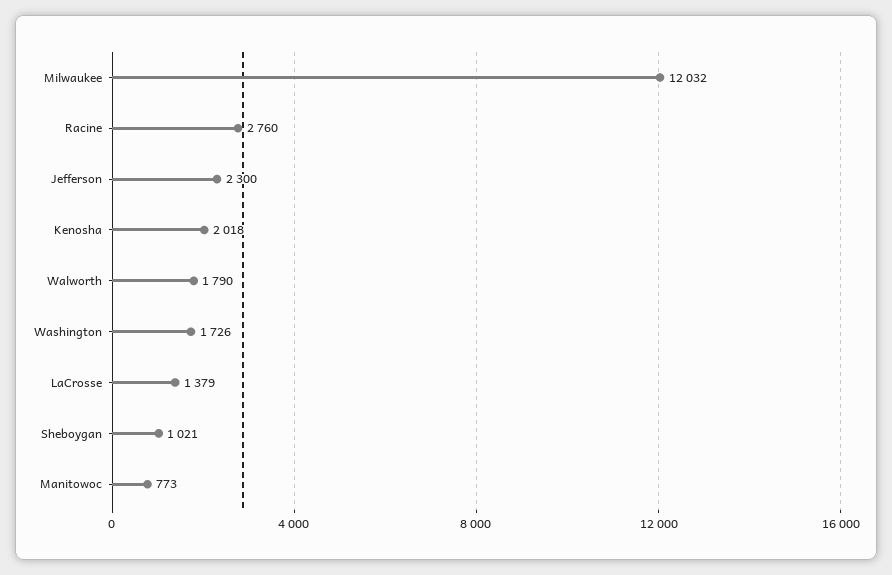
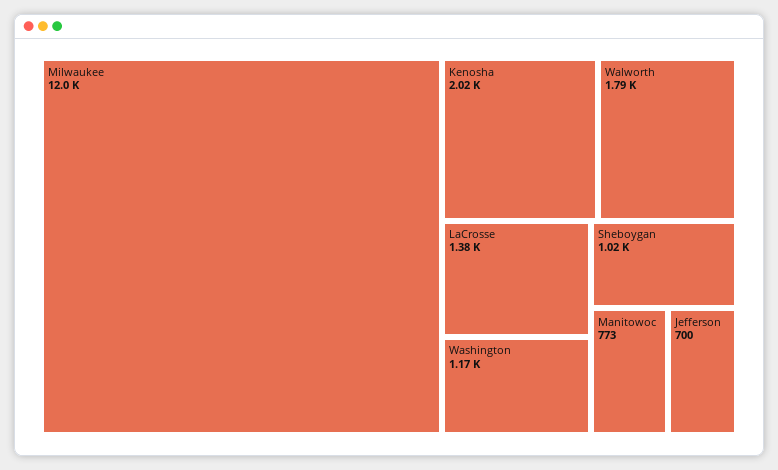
Racine: 2760 -> none
Jefferson: 2300 -> 700
Washington: 1726 -> 1170

